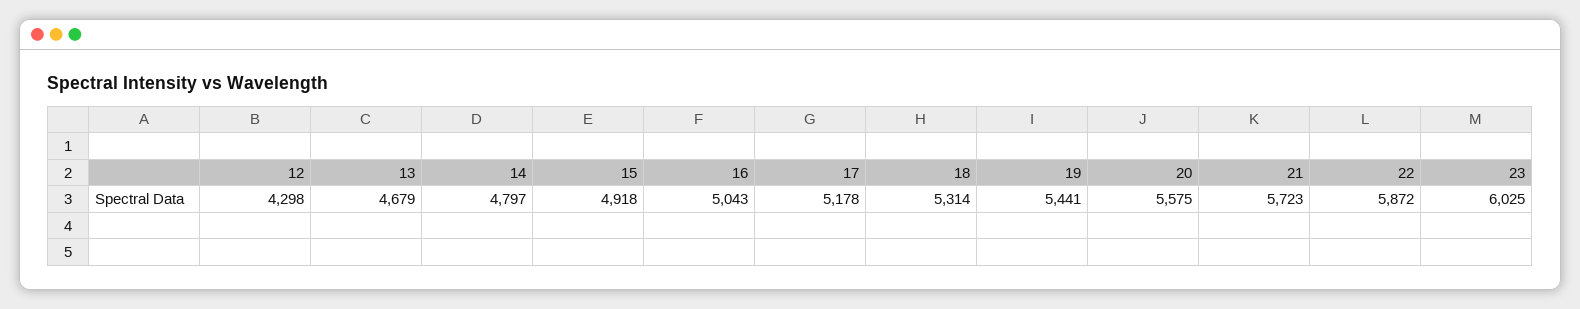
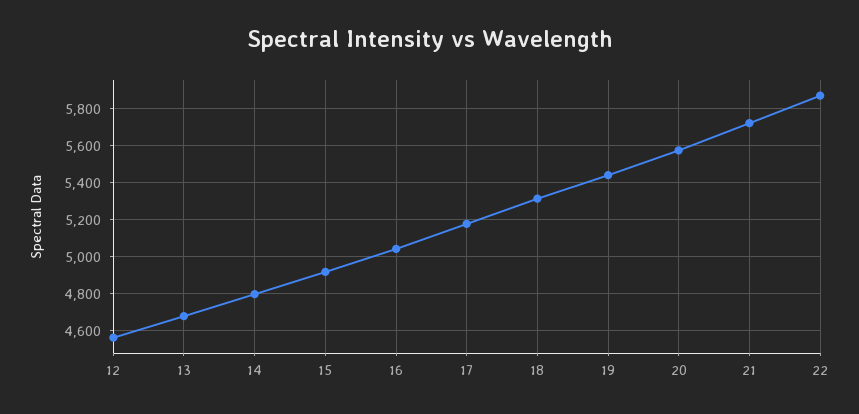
12: 4298 -> 4550
23: 6025 -> none

